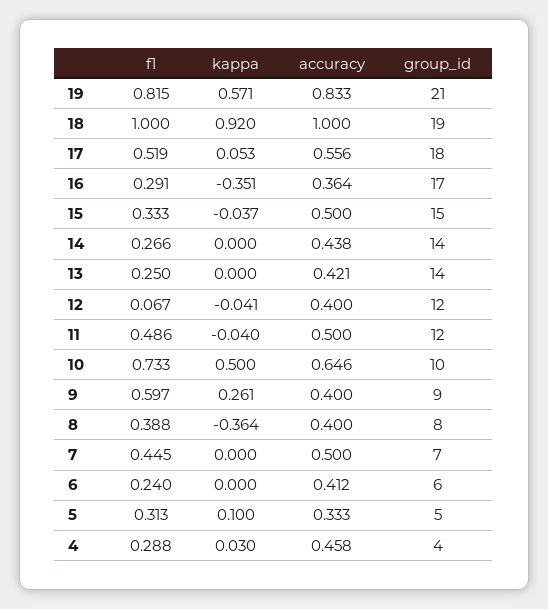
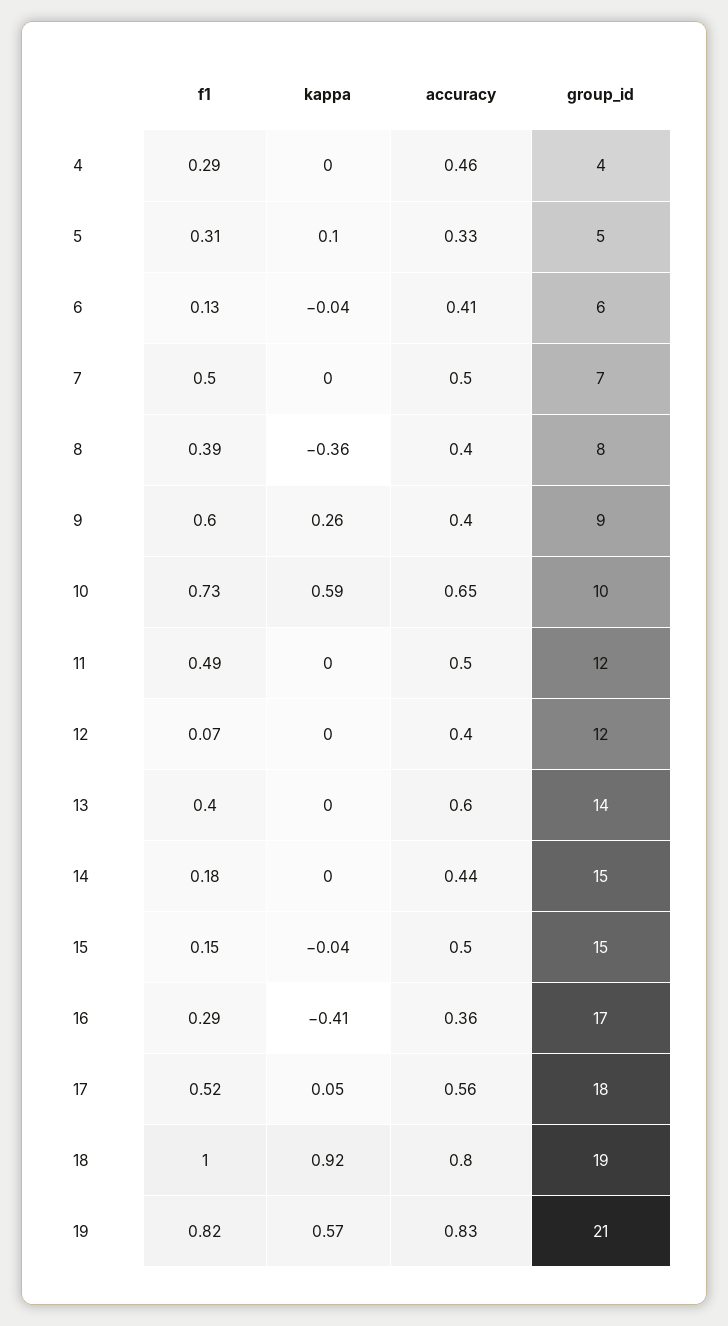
accuracy, 18: 1 -> 0.8
kappa, 16: -0.351 -> -0.41
f1, 15: 0.333 -> 0.15
f1, 14: 0.266 -> 0.18
group_id, 14: 14 -> 15
f1, 13: 0.25 -> 0.4
accuracy, 13: 0.421 -> 0.6
kappa, 12: -0.041 -> 0
kappa, 11: -0.04 -> 0
kappa, 10: 0.5 -> 0.59
f1, 7: 0.445 -> 0.5
f1, 6: 0.24 -> 0.13
kappa, 6: 0 -> -0.04
kappa, 4: 0.03 -> 0

